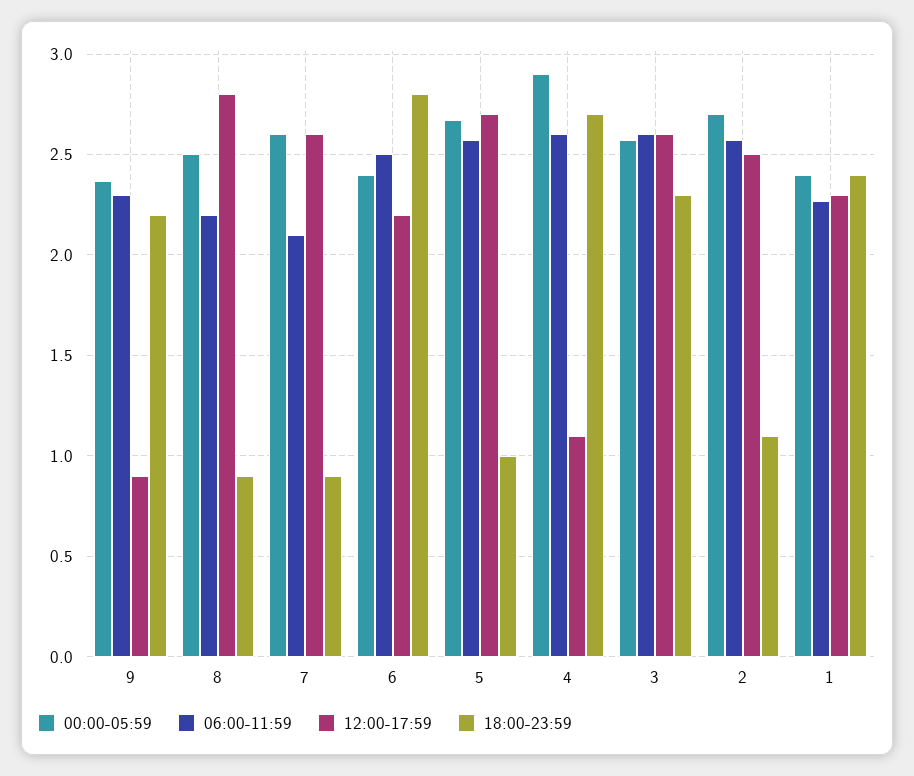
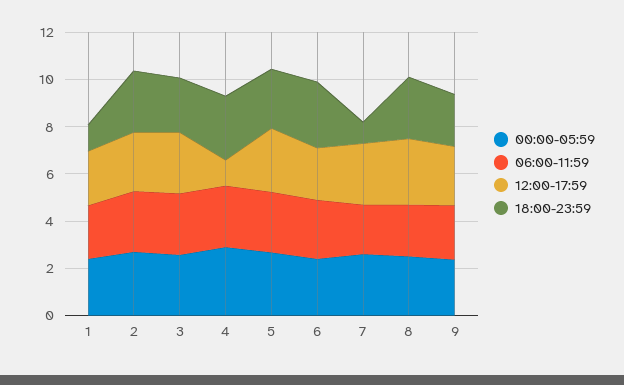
12:00-17:59, 9: 0.9 -> 2.5
18:00-23:59, 8: 0.9 -> 2.5
18:00-23:59, 5: 1 -> 2.5
18:00-23:59, 2: 1.1 -> 2.5
18:00-23:59, 1: 2.4 -> 1

